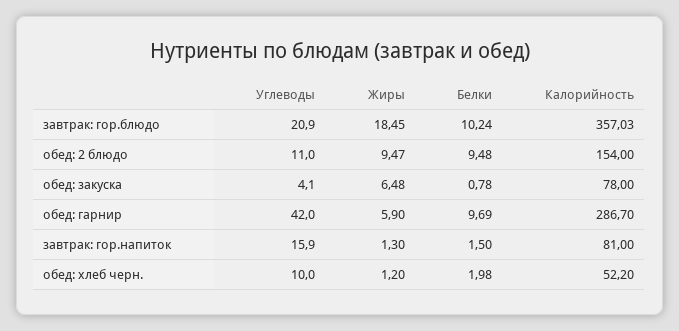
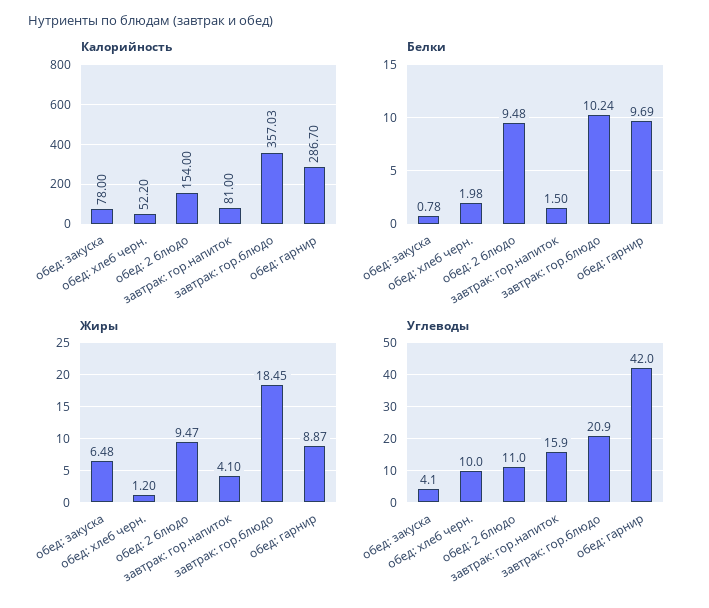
Жиры, обед: гарнир: 5.9 -> 8.87
Жиры, завтрак: гор.напиток: 1.3 -> 4.1

